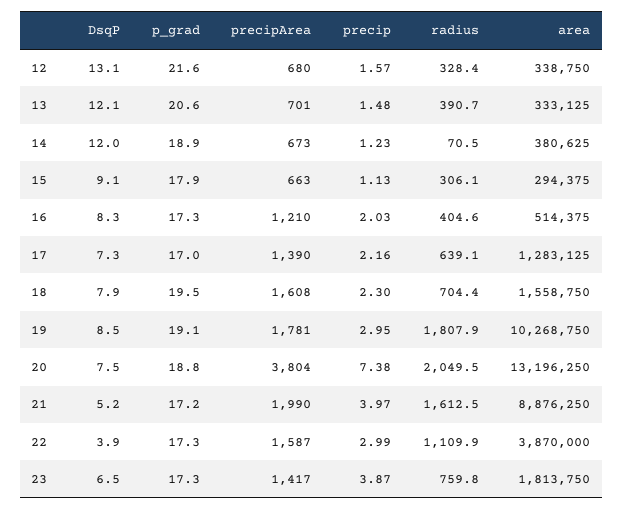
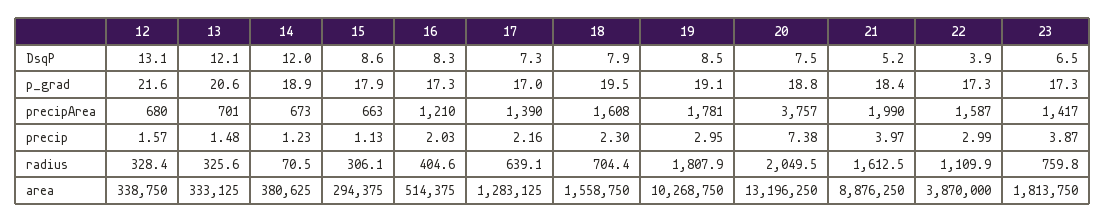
radius, 13: 390.7 -> 325.6
DsqP, 15: 9.1 -> 8.6
precipArea, 20: 3804 -> 3757
p_grad, 21: 17.2 -> 18.4

